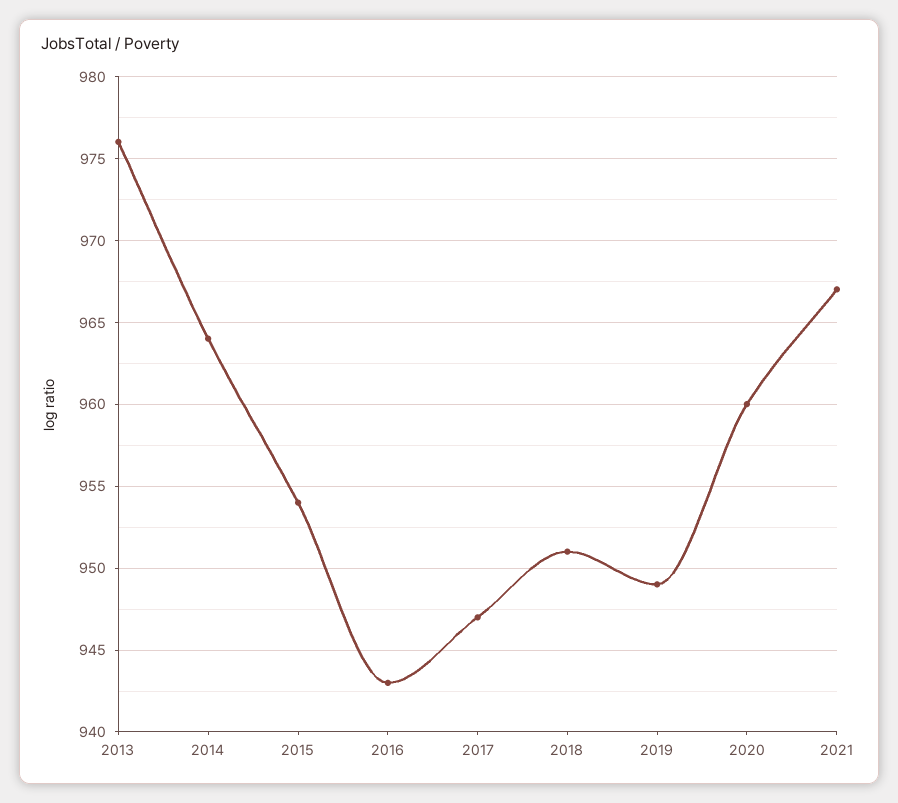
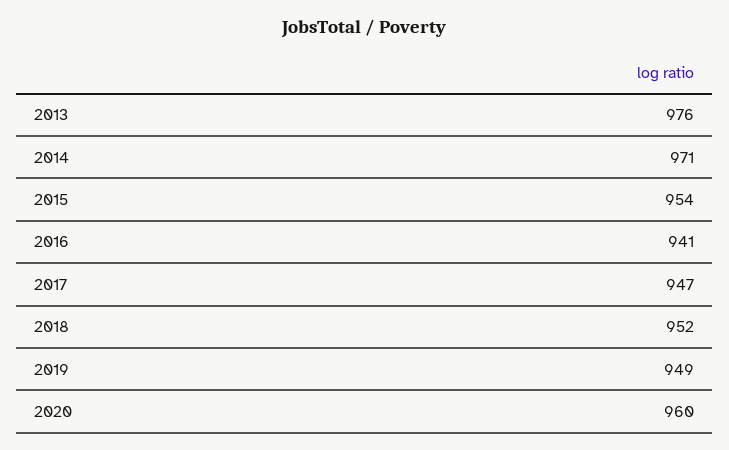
2014: 964 -> 971
2016: 943 -> 941
2018: 951 -> 952
2021: 967 -> none

